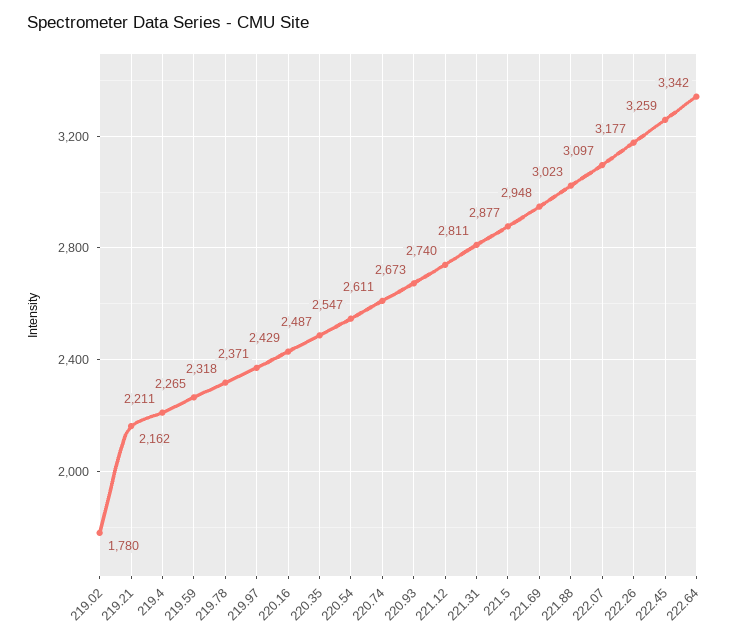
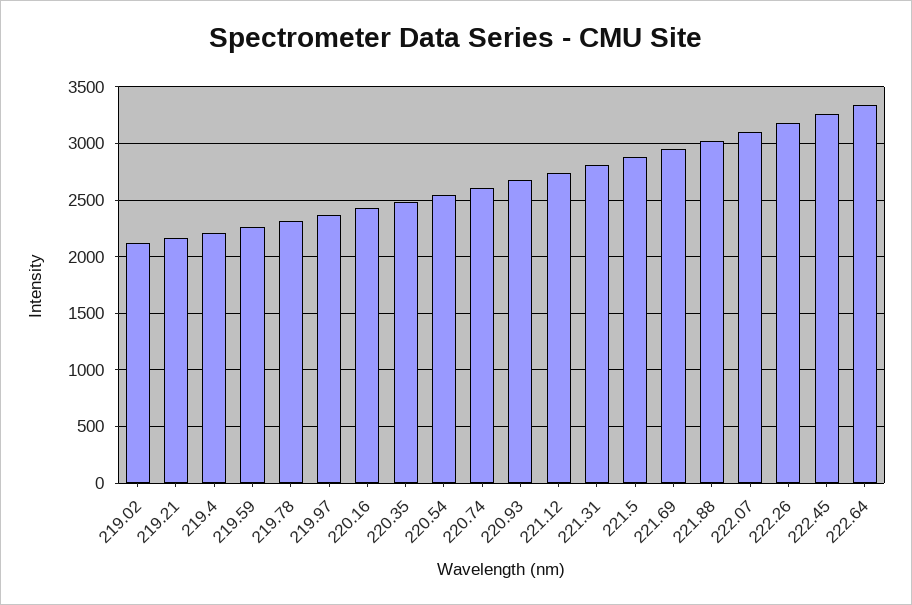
219.02: 1780 -> 2100

